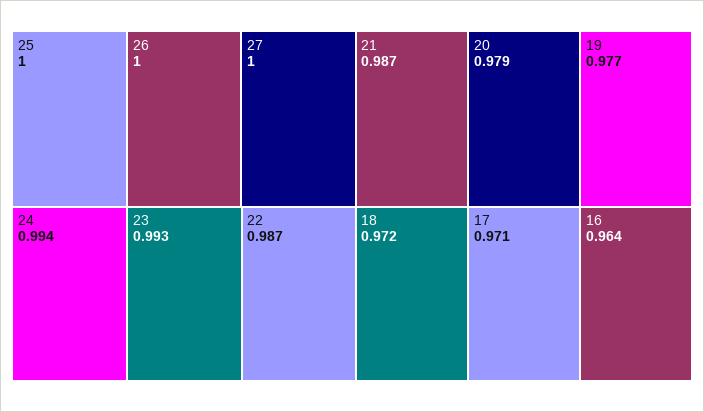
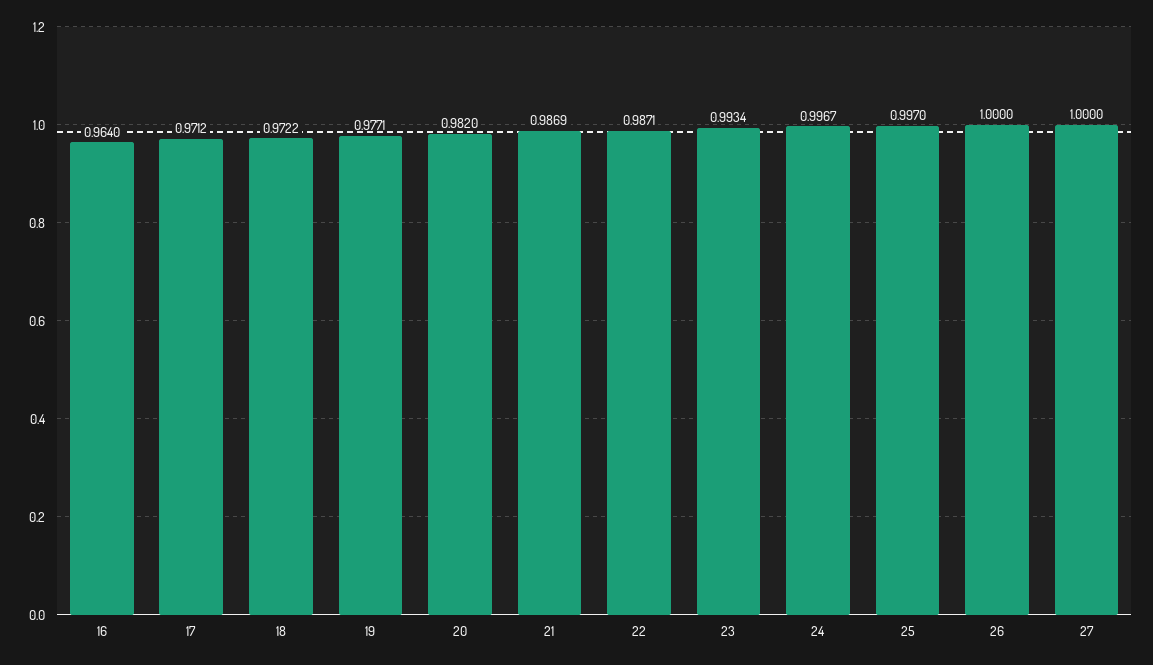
25: 1 -> 0.997
24: 0.994 -> 0.9967
20: 0.979 -> 0.982

